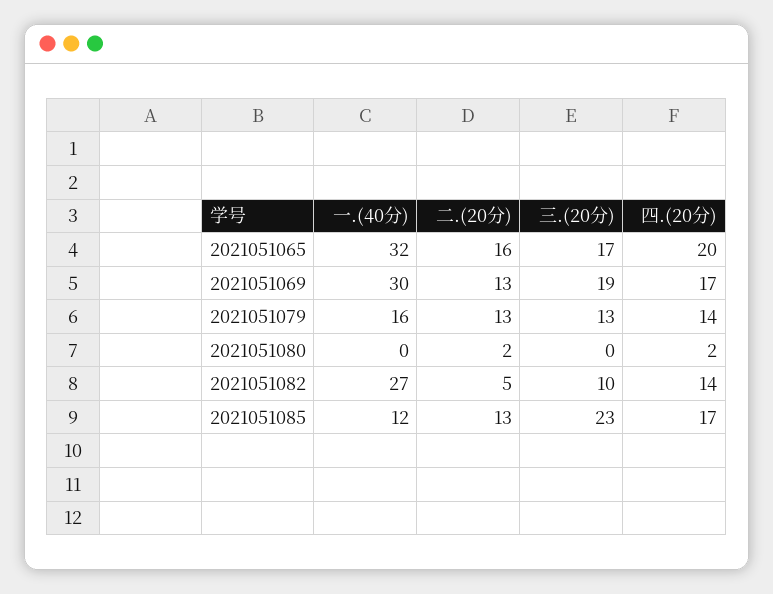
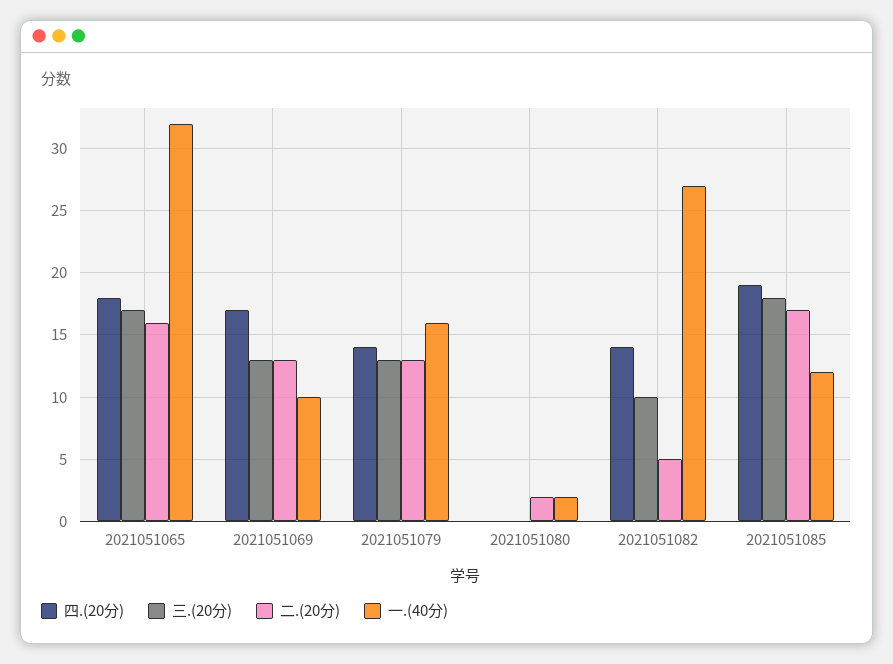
四.(20分), 2021051065: 20 -> 18
一.(40分), 2021051069: 30 -> 10
三.(20分), 2021051069: 19 -> 13
一.(40分), 2021051080: 0 -> 2
四.(20分), 2021051080: 2 -> 0
二.(20分), 2021051085: 13 -> 17
三.(20分), 2021051085: 23 -> 18
四.(20分), 2021051085: 17 -> 19

